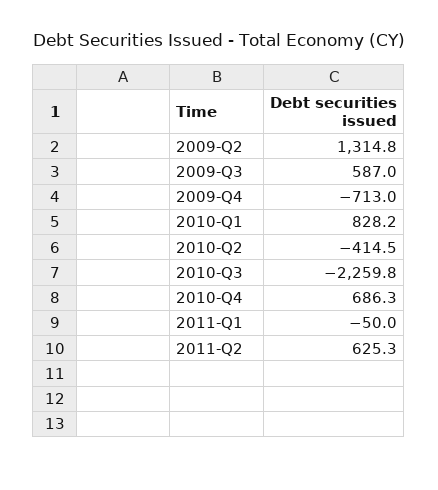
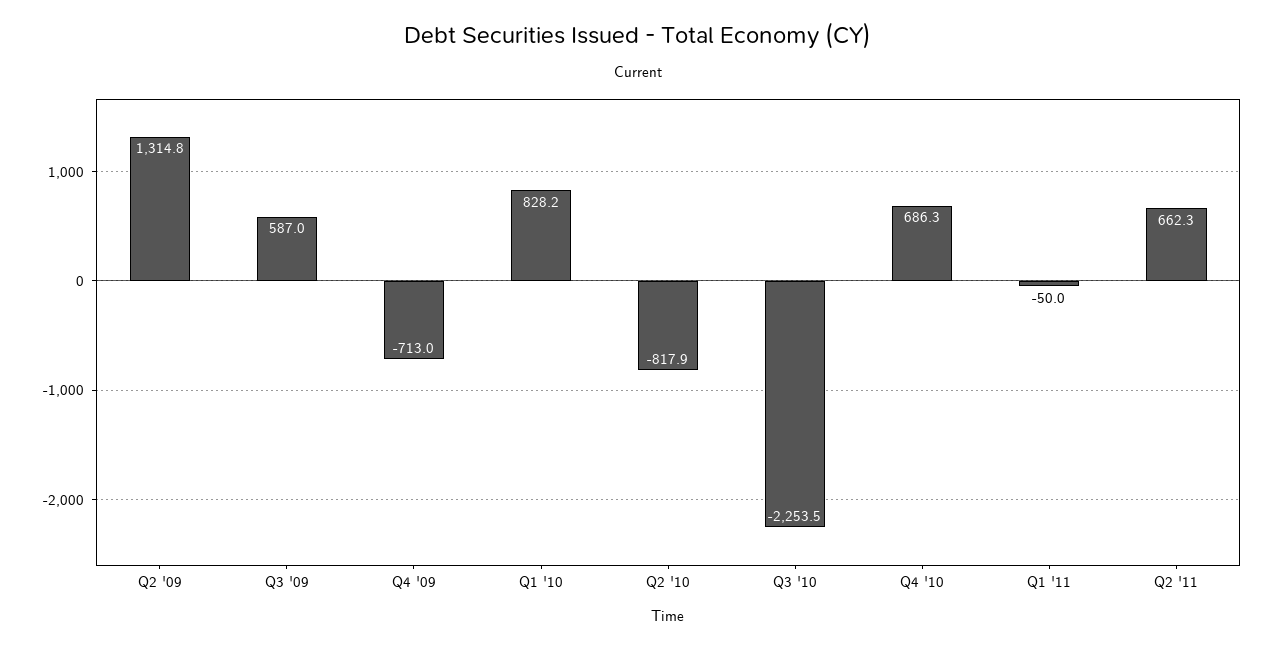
2010-Q2: -414.5 -> -817.9
2010-Q3: -2259.8 -> -2253.5
2011-Q2: 625.3 -> 662.3

